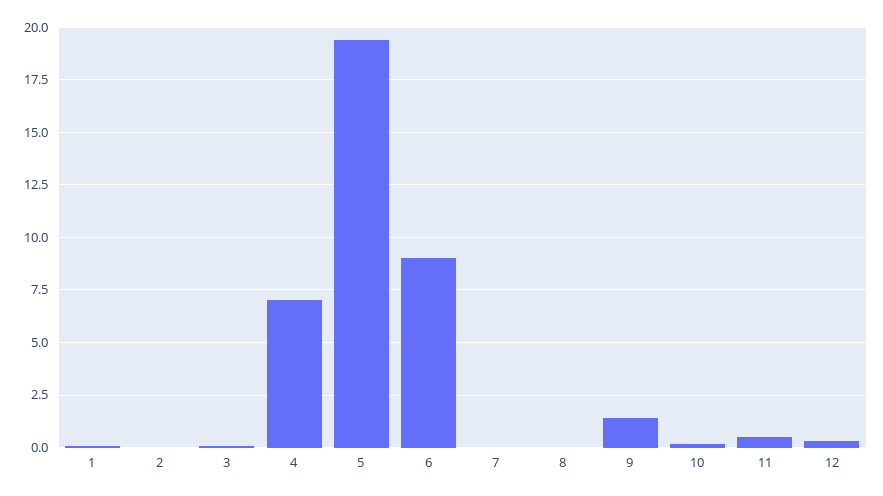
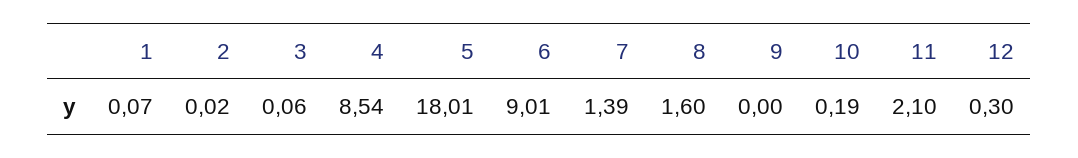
4: 7 -> 8.54
5: 19.5 -> 18.01
7: 0 -> 1.39
8: 0 -> 1.6
9: 1.5 -> 0
11: 0.5 -> 2.1

